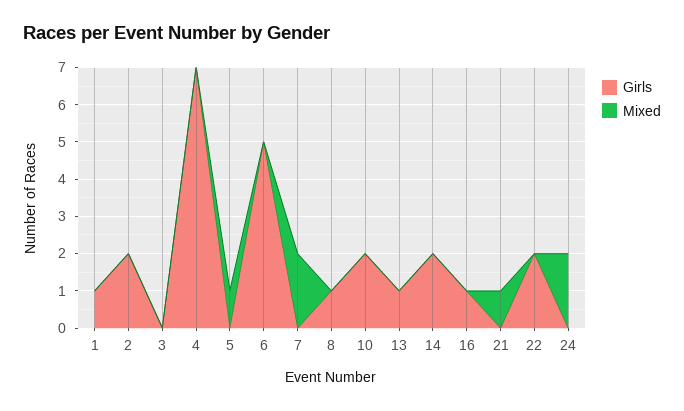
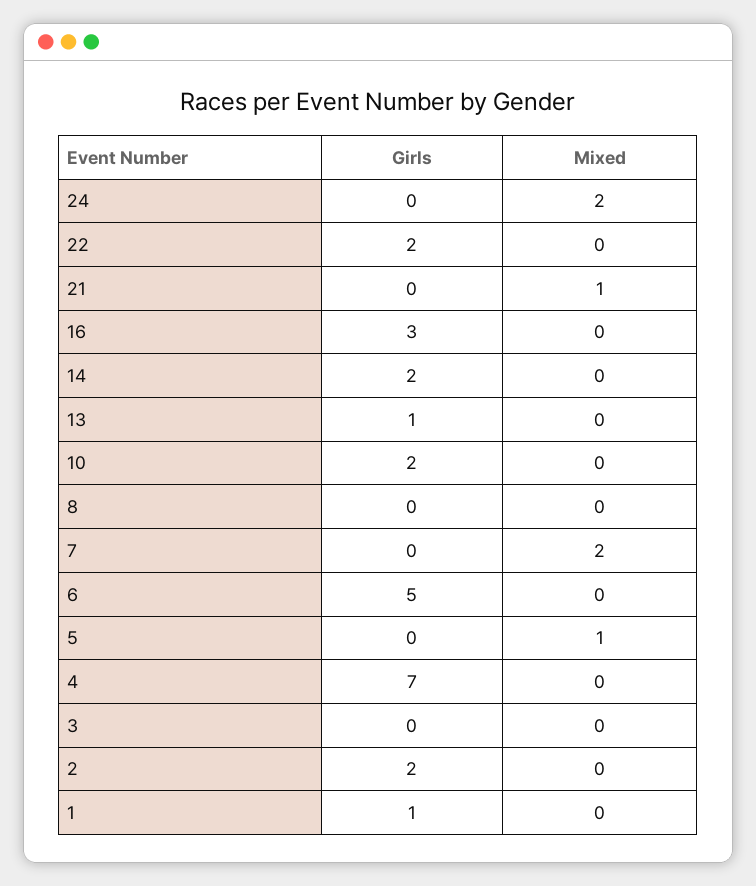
Girls, 8: 1 -> 0
Girls, 16: 1 -> 3

